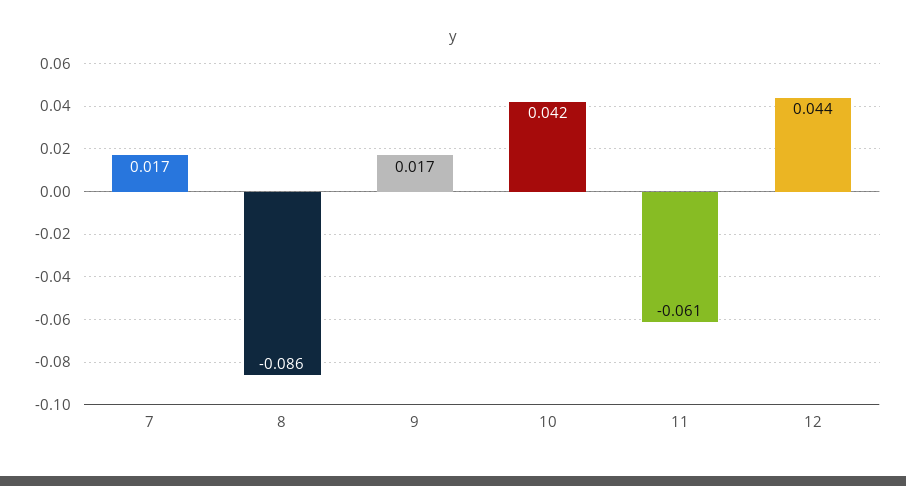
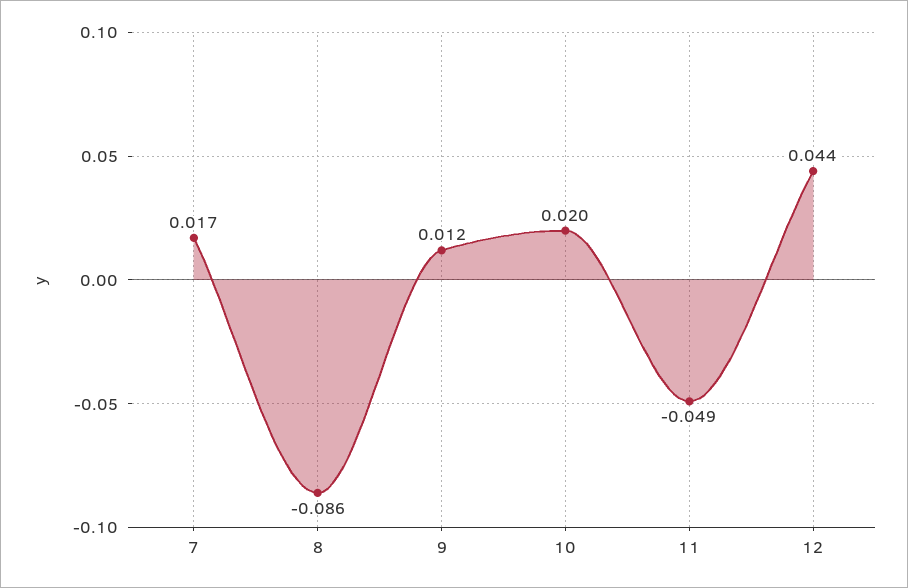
9: 0.017 -> 0.012
10: 0.042 -> 0.02
11: -0.061 -> -0.049

